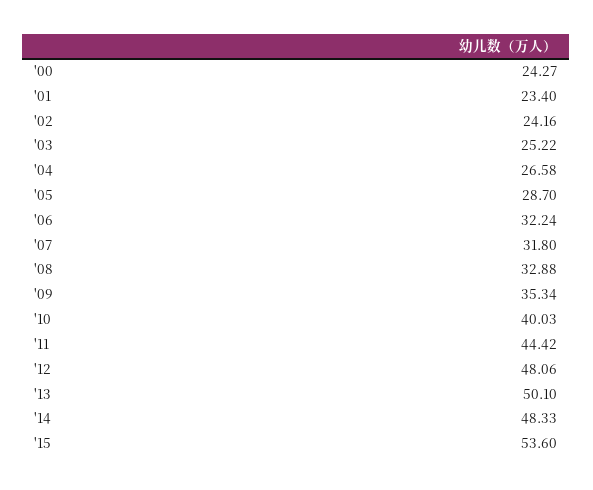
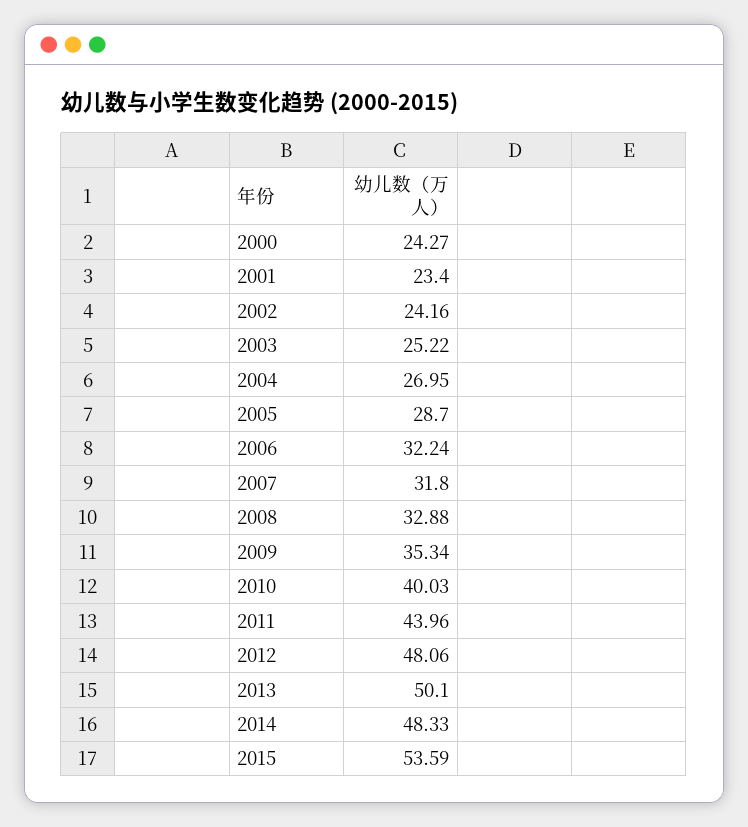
'04: 26.58 -> 26.95
'11: 44.42 -> 43.96
'15: 53.6 -> 53.59

